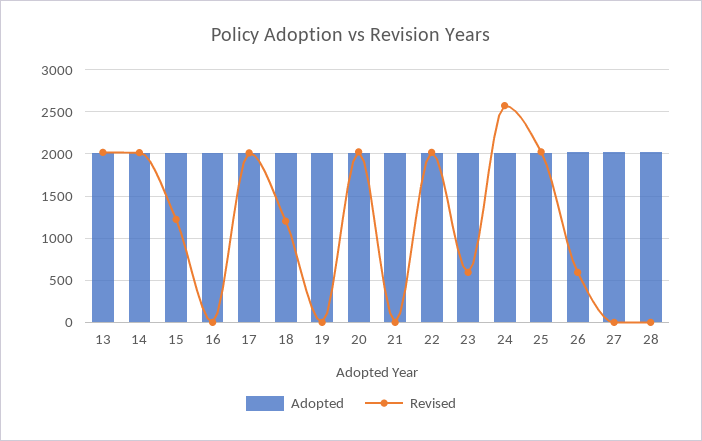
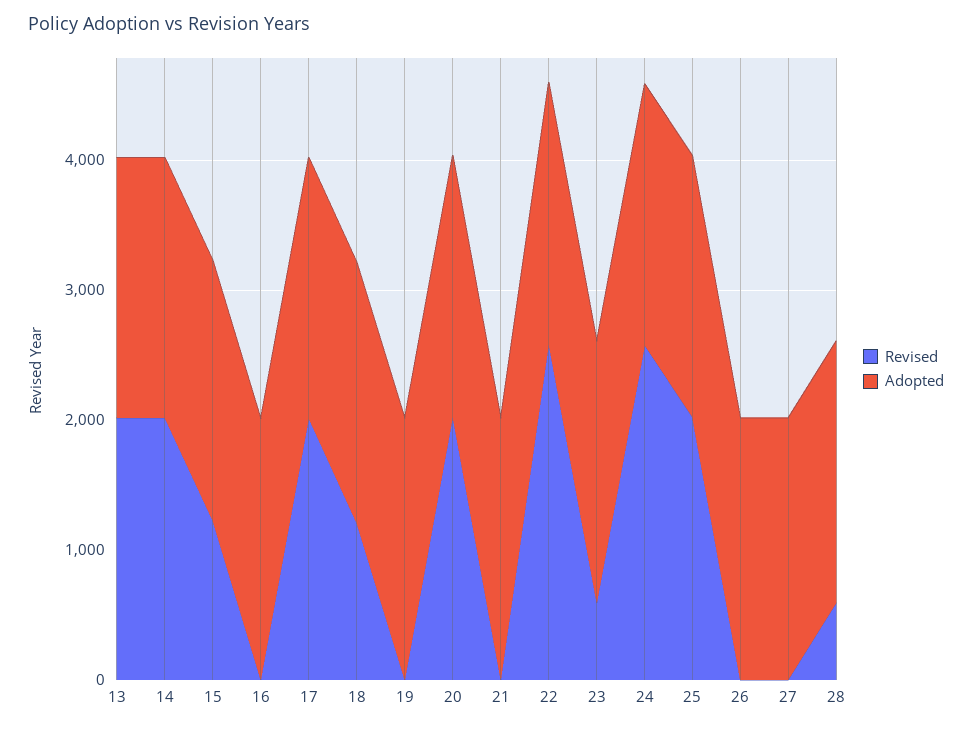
Revised, 22: 2000 -> 2600
Revised, 26: 600 -> 0
Revised, 28: 0 -> 600

